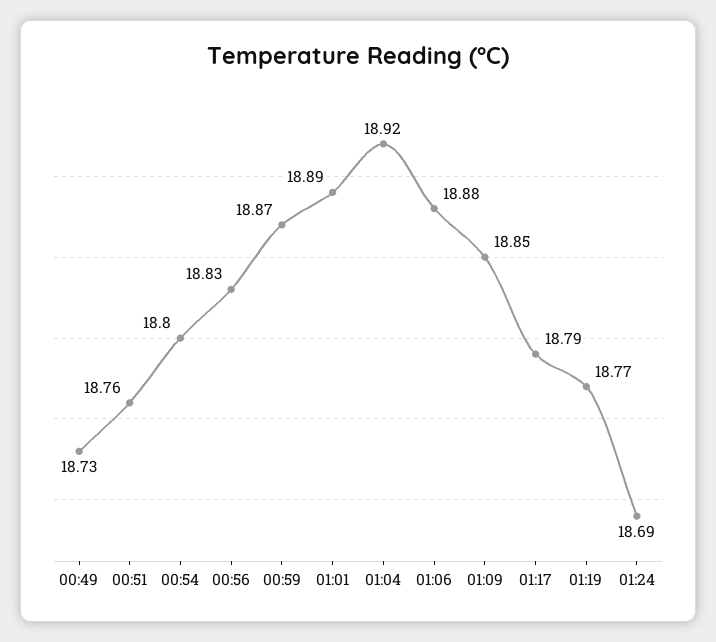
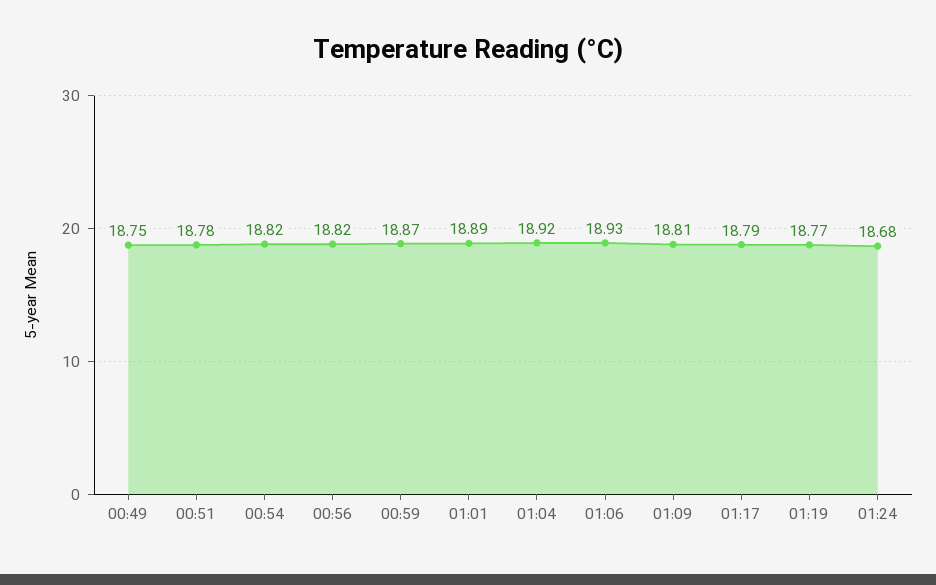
00:49: 18.73 -> 18.75
00:51: 18.76 -> 18.78
00:54: 18.8 -> 18.82
00:56: 18.83 -> 18.82
01:06: 18.88 -> 18.93
01:09: 18.85 -> 18.81
01:24: 18.69 -> 18.68

